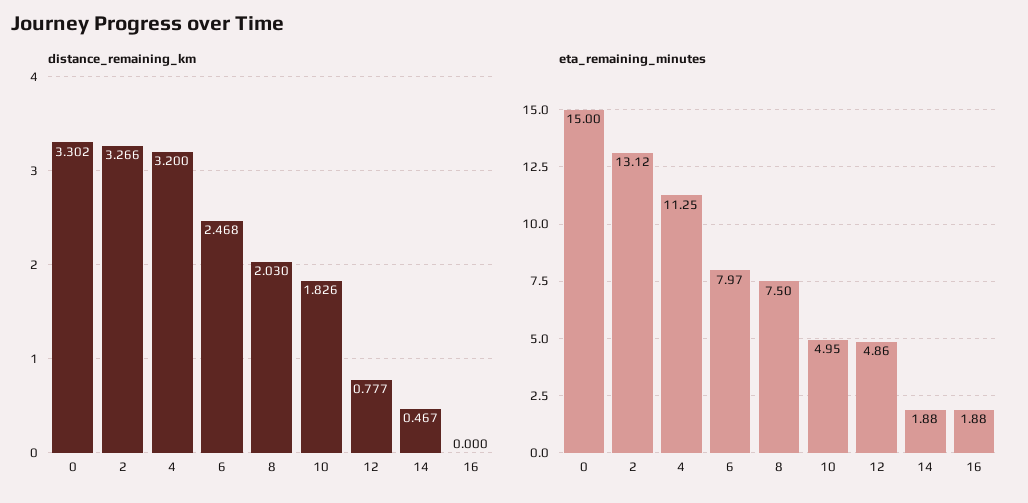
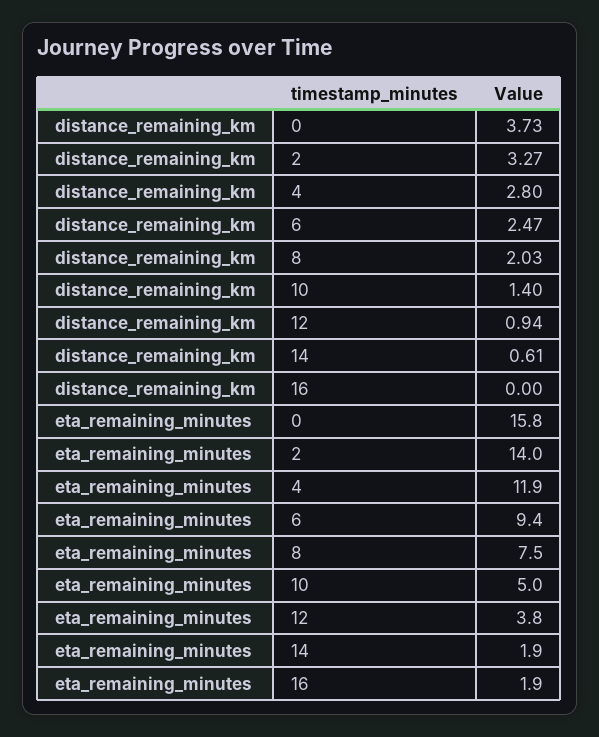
distance_remaining_km, 0: 3.302 -> 3.73
distance_remaining_km, 4: 3.2 -> 2.8
distance_remaining_km, 10: 1.826 -> 1.4
distance_remaining_km, 12: 0.777 -> 0.94
distance_remaining_km, 14: 0.467 -> 0.61
eta_remaining_minutes, 0: 15 -> 15.8
eta_remaining_minutes, 2: 13.12 -> 14
eta_remaining_minutes, 4: 11.25 -> 11.9
eta_remaining_minutes, 6: 7.97 -> 9.4
eta_remaining_minutes, 12: 4.86 -> 3.8

